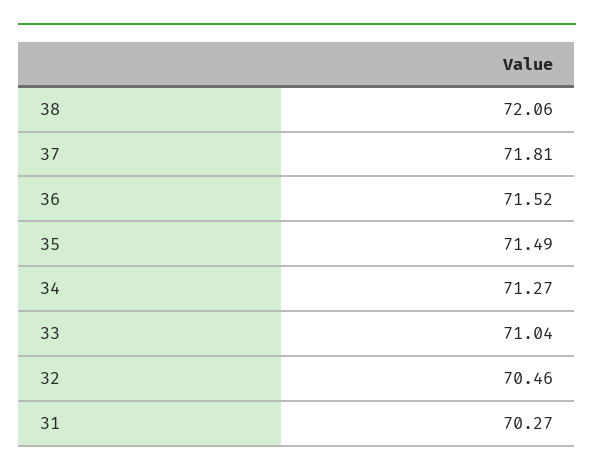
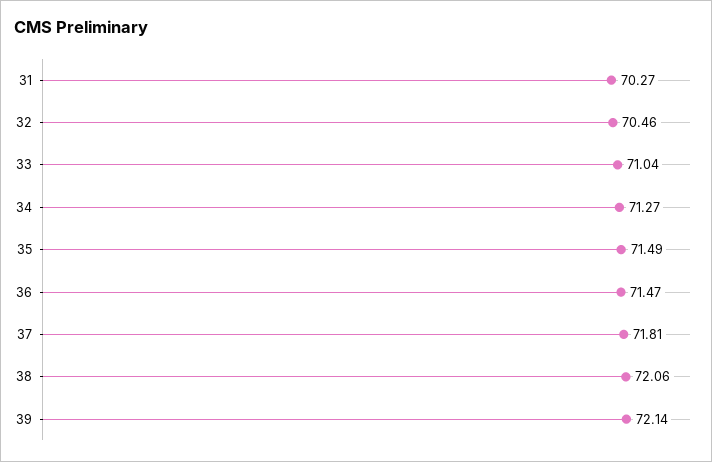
36: 71.52 -> 71.47
39: none -> 72.14

